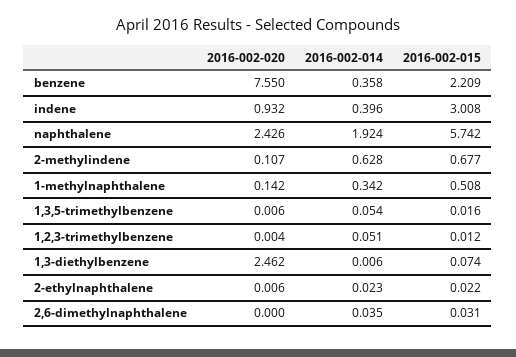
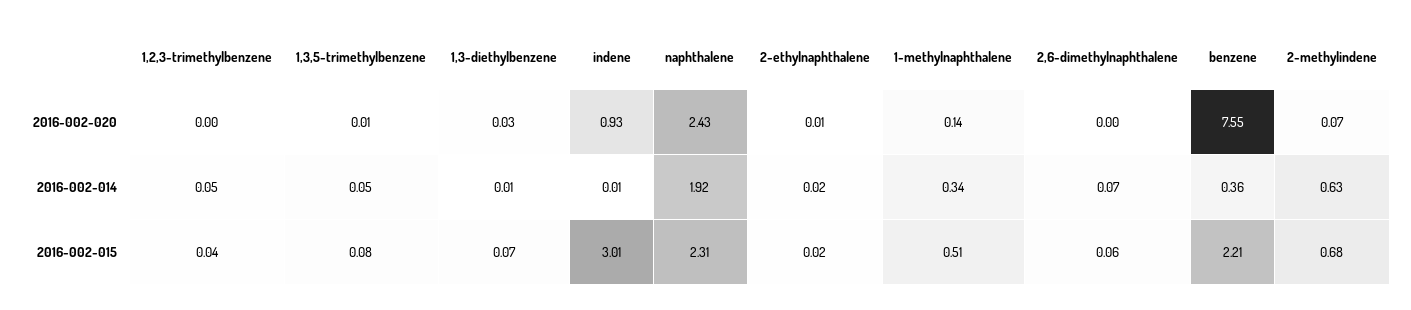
2016-002-014, indene: 0.396 -> 0.01
2016-002-015, naphthalene: 5.742 -> 2.31
2016-002-020, 2-methylindene: 0.107 -> 0.07
2016-002-015, 1,3,5-trimethylbenzene: 0.016 -> 0.08
2016-002-015, 1,2,3-trimethylbenzene: 0.012 -> 0.04
2016-002-020, 1,3-diethylbenzene: 2.462 -> 0.03
2016-002-014, 2,6-dimethylnaphthalene: 0.035 -> 0.07
2016-002-015, 2,6-dimethylnaphthalene: 0.031 -> 0.06

